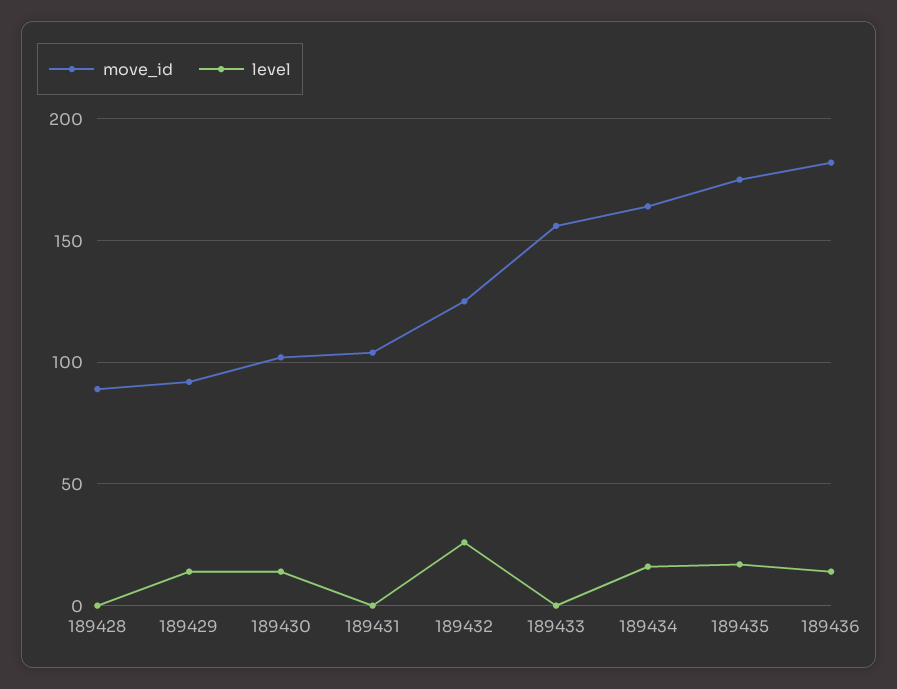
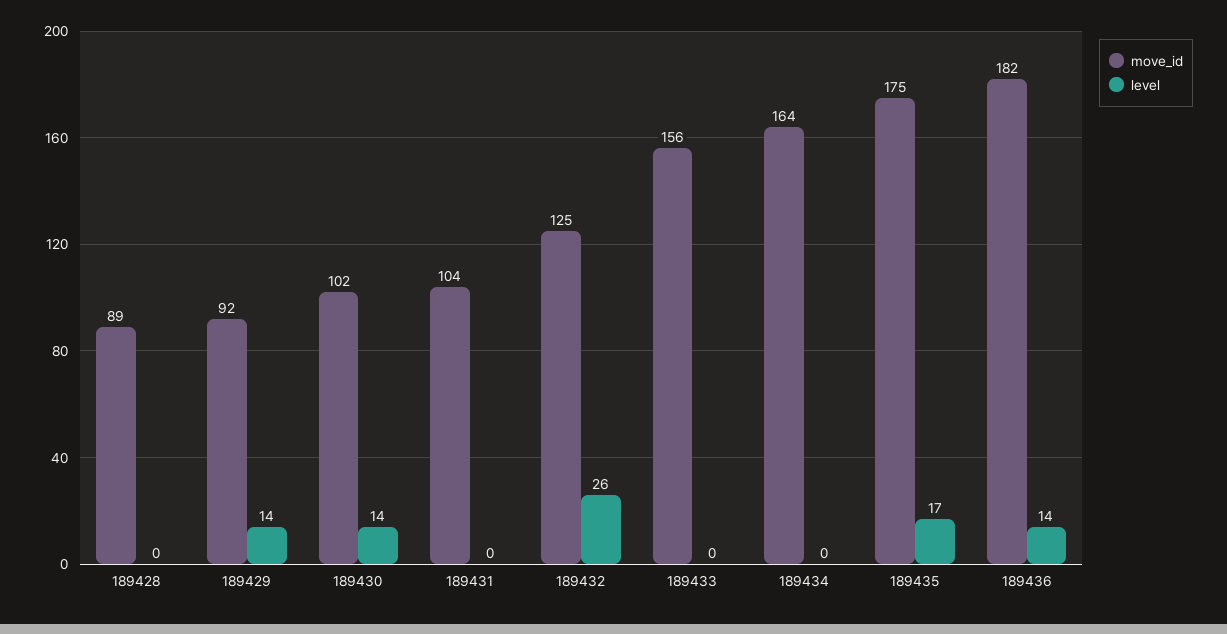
level, 189434: 15 -> 0

